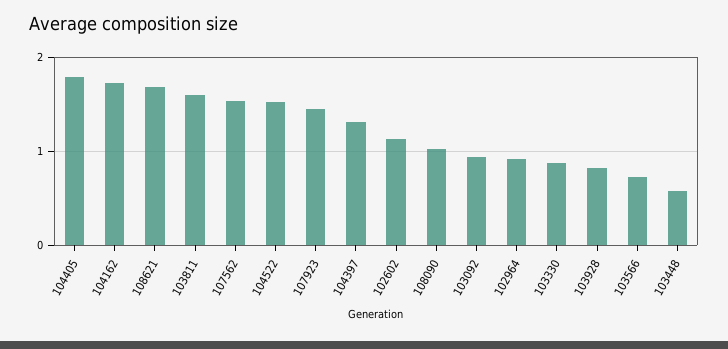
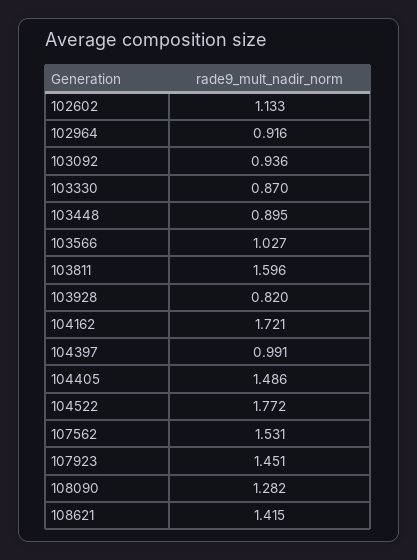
104405: 1.8 -> 1.486
108621: 1.7 -> 1.415
104522: 1.5 -> 1.772
104397: 1.3 -> 0.991
108090: 1 -> 1.282
103566: 0.7 -> 1.027
103448: 0.6 -> 0.895

